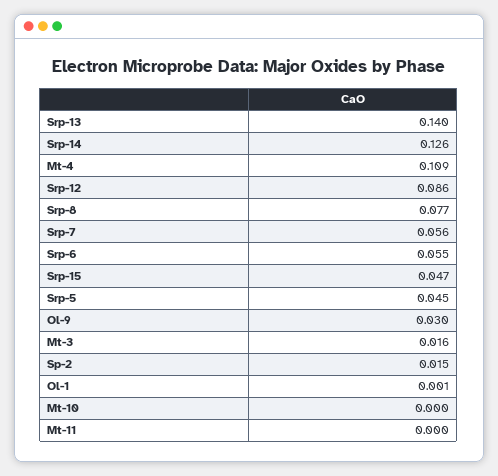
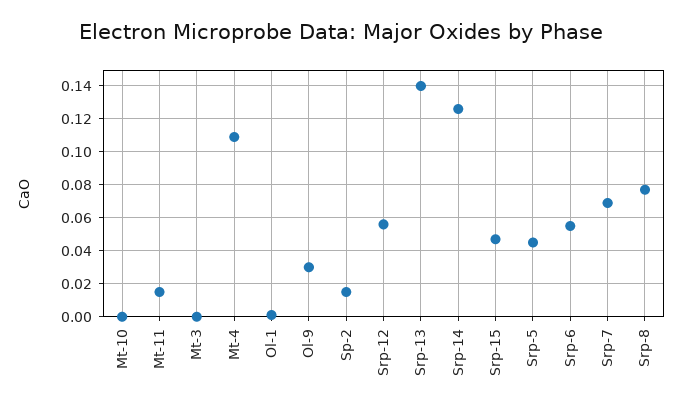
Srp-12: 0.086 -> 0.055
Srp-7: 0.056 -> 0.07
Mt-3: 0.016 -> 0
Mt-11: 0 -> 0.015

